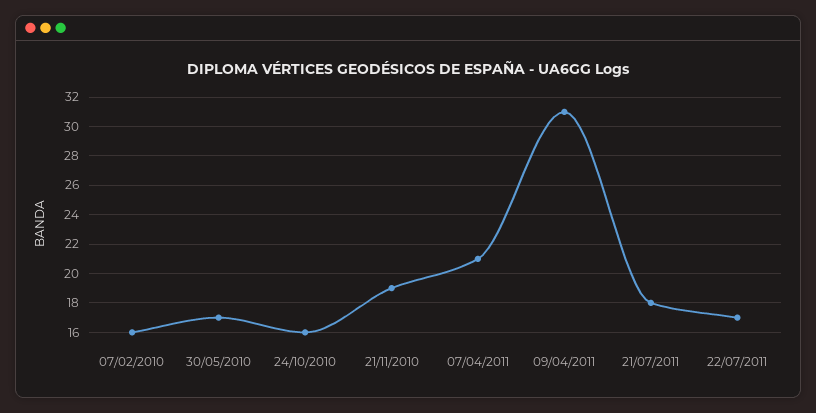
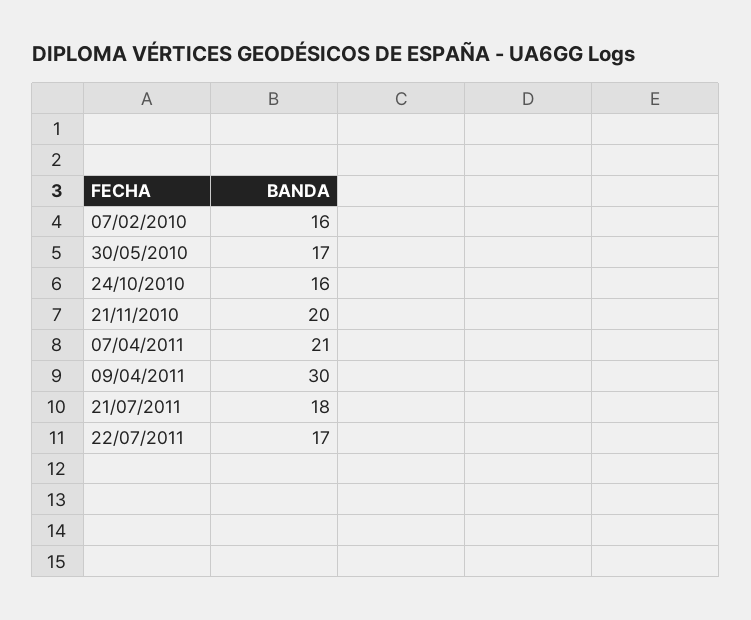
21/11/2010: 19 -> 20
09/04/2011: 31 -> 30

